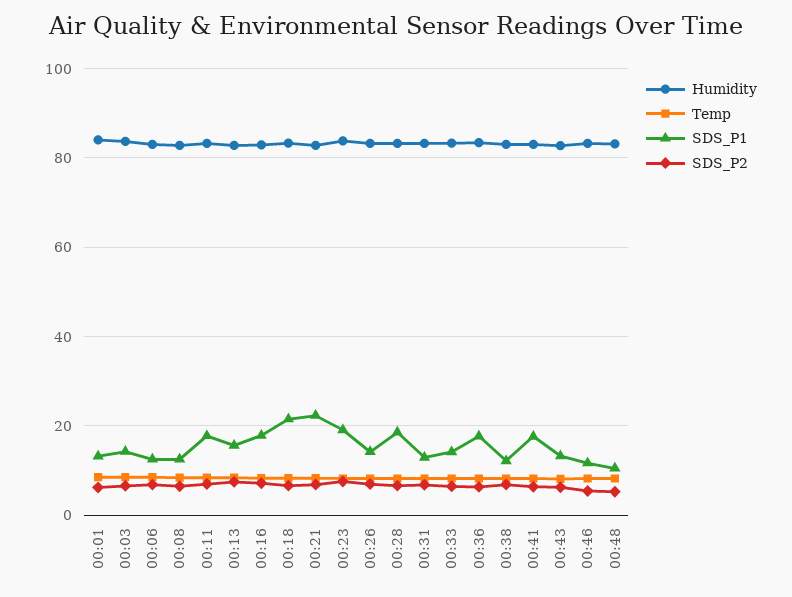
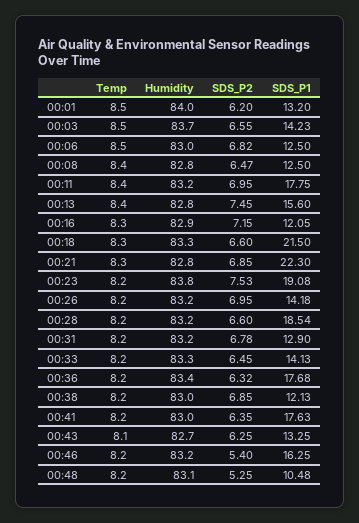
SDS_P1, 00:16: 18 -> 12.05
SDS_P1, 00:46: 12 -> 16.25

